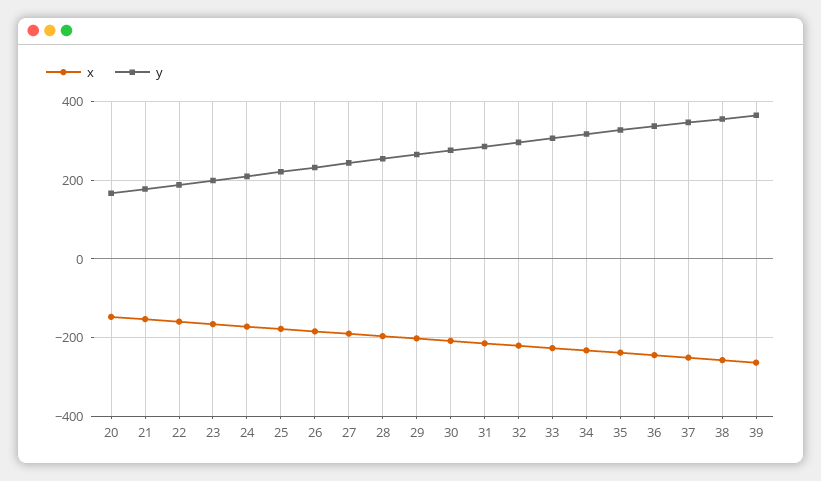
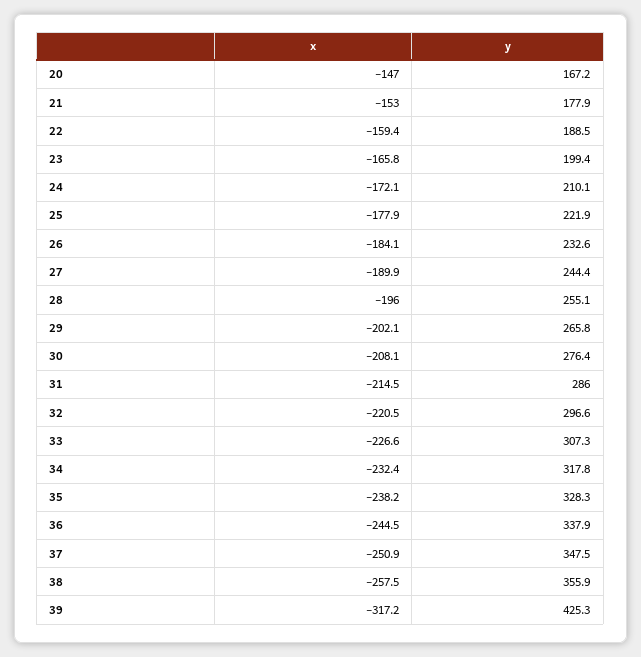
x, 39: -260 -> -317.2
y, 39: 360 -> 425.3

